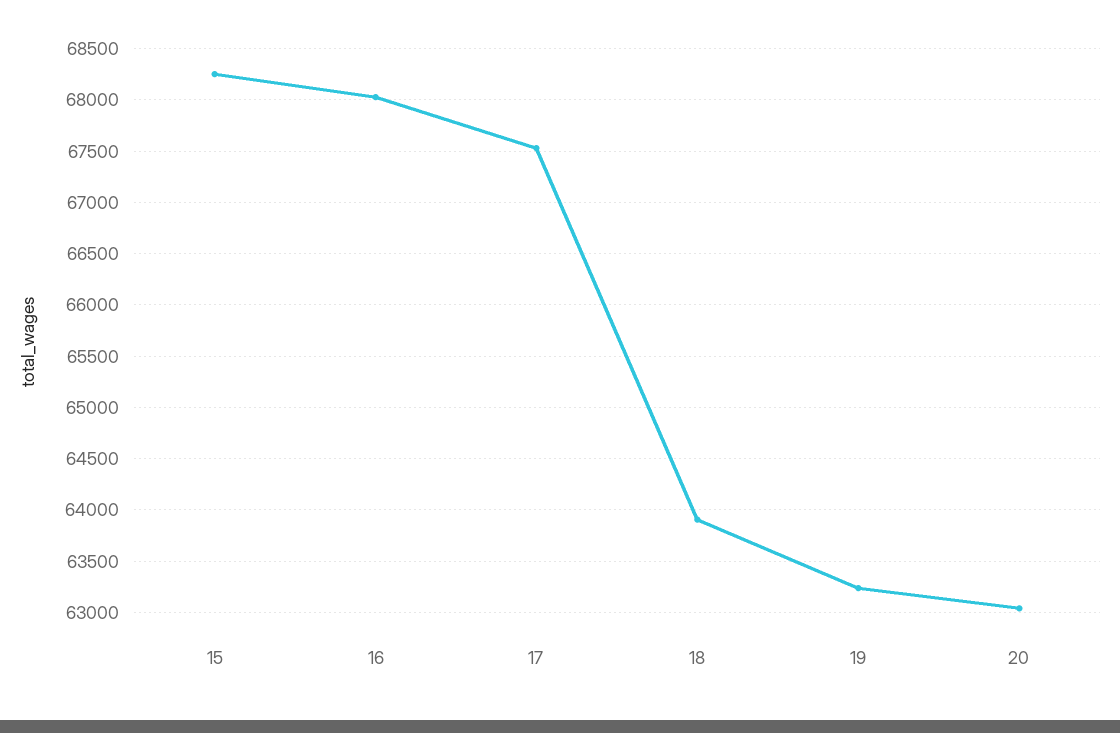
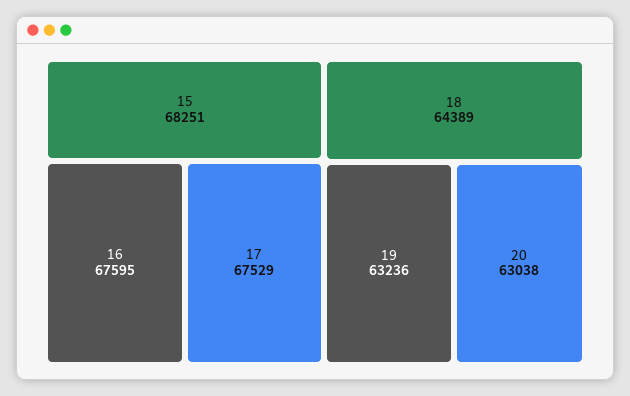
16: 68000 -> 67595
18: 63900 -> 64389

